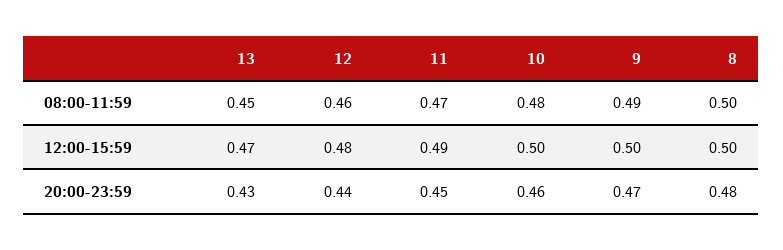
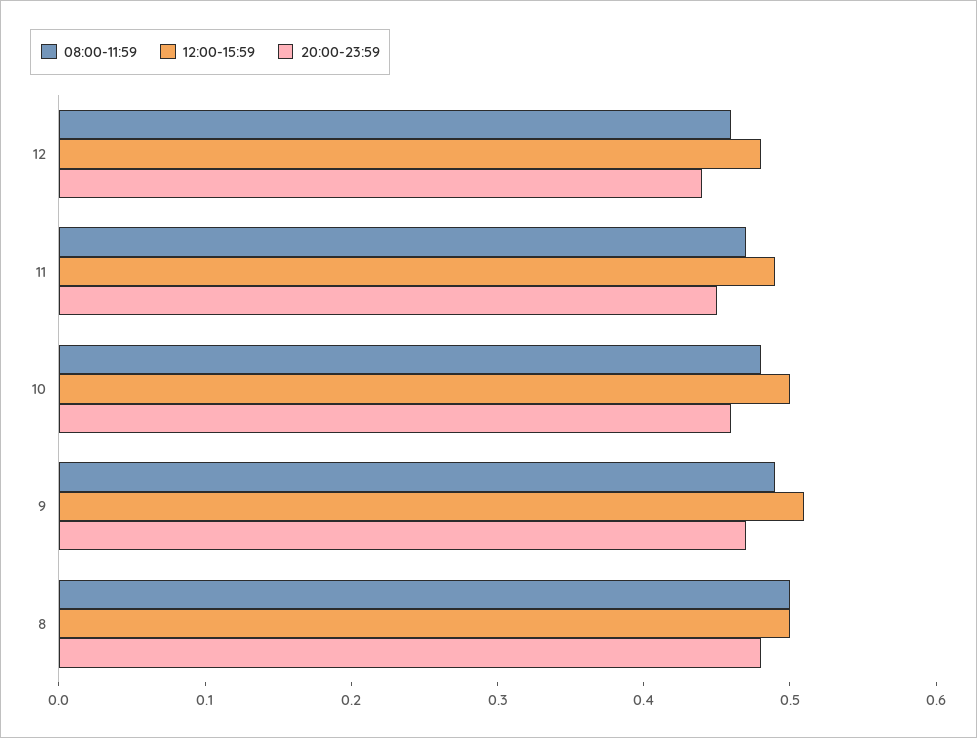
08:00-11:59, 13: 0.45 -> none
12:00-15:59, 13: 0.47 -> none
12:00-15:59, 9: 0.5 -> 0.51
20:00-23:59, 13: 0.43 -> none

